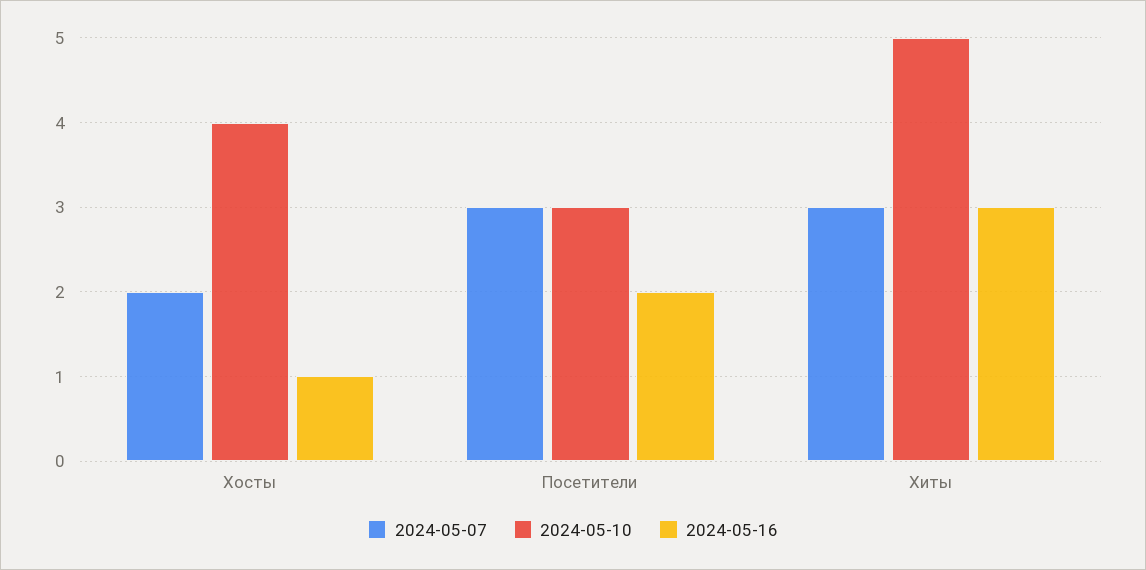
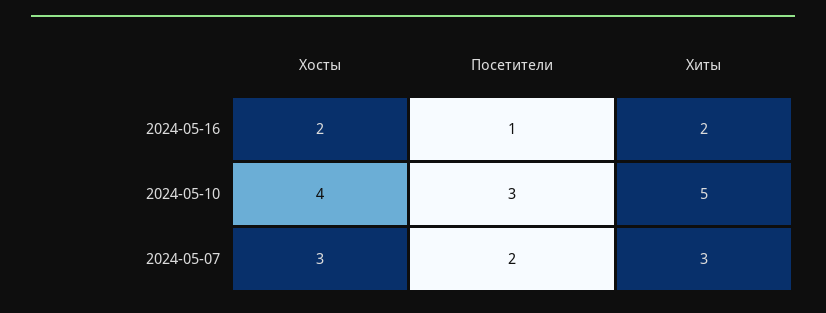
2024-05-07, Хосты: 2 -> 3
2024-05-16, Хосты: 1 -> 2
2024-05-07, Посетители: 3 -> 2
2024-05-16, Посетители: 2 -> 1
2024-05-16, Хиты: 3 -> 2

